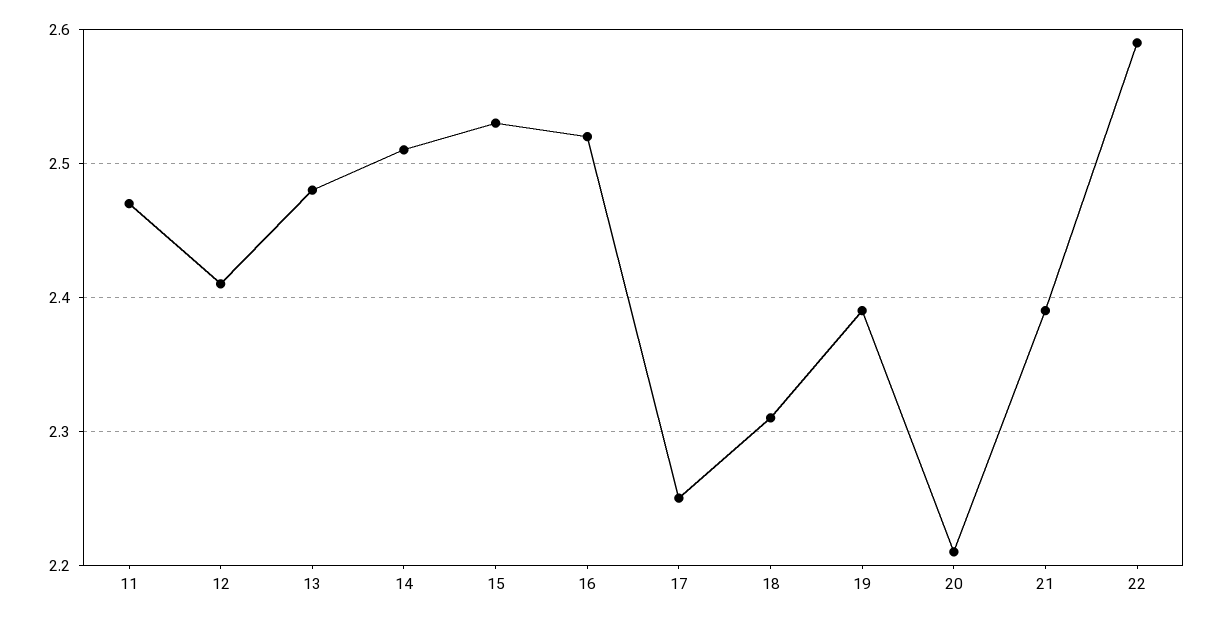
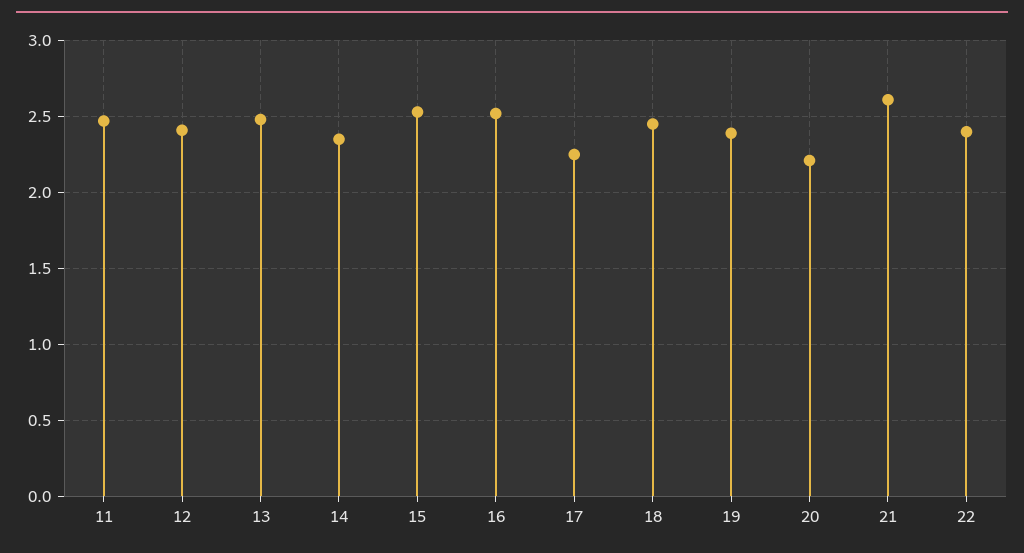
14: 2.51 -> 2.35
18: 2.31 -> 2.45
21: 2.39 -> 2.6
22: 2.59 -> 2.4

